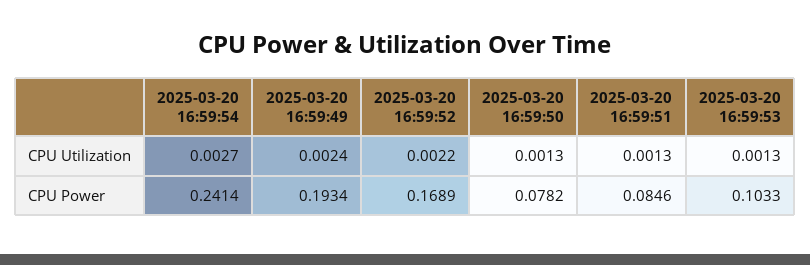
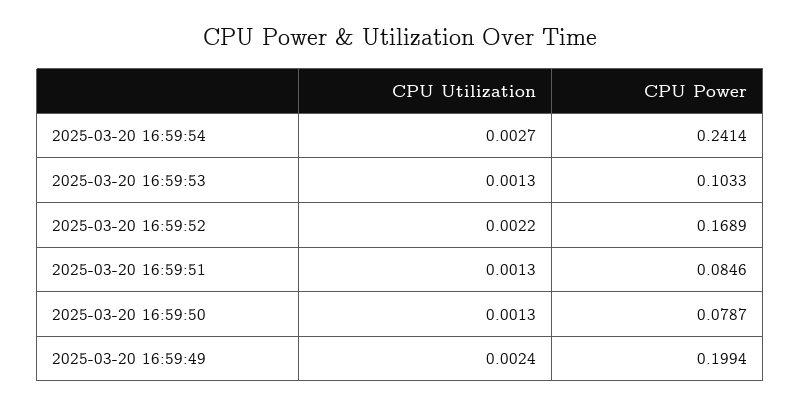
2025-03-20 16:59:49, CPU Power: 0.1934 -> 0.1994
2025-03-20 16:59:50, CPU Power: 0.0782 -> 0.0787

